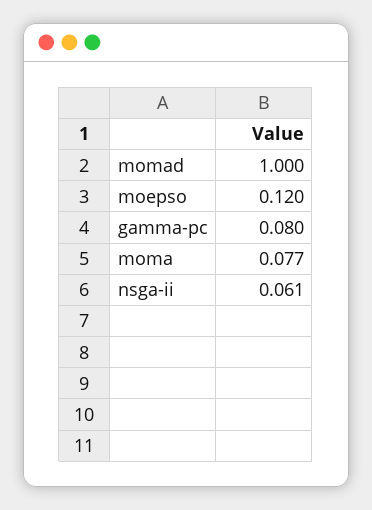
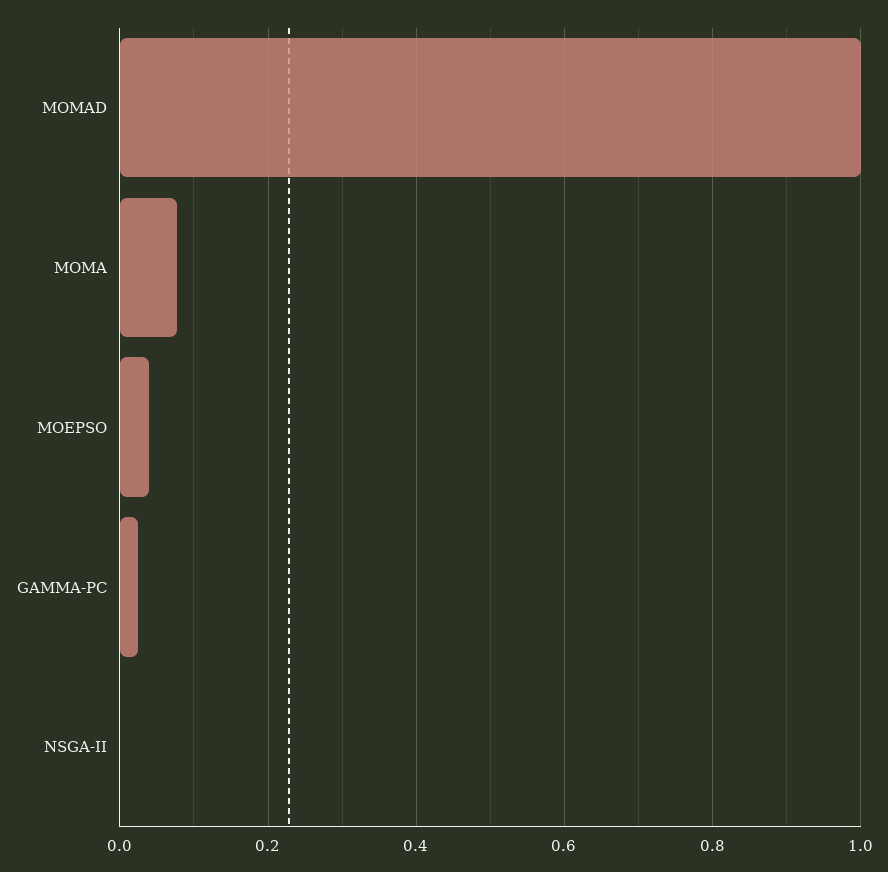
moepso: 0.12 -> 0.04
gamma-pc: 0.08 -> 0.02
nsga-ii: 0.061 -> 0

